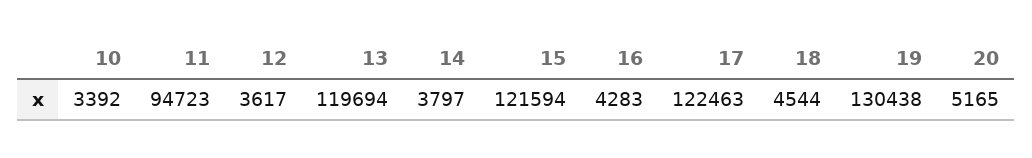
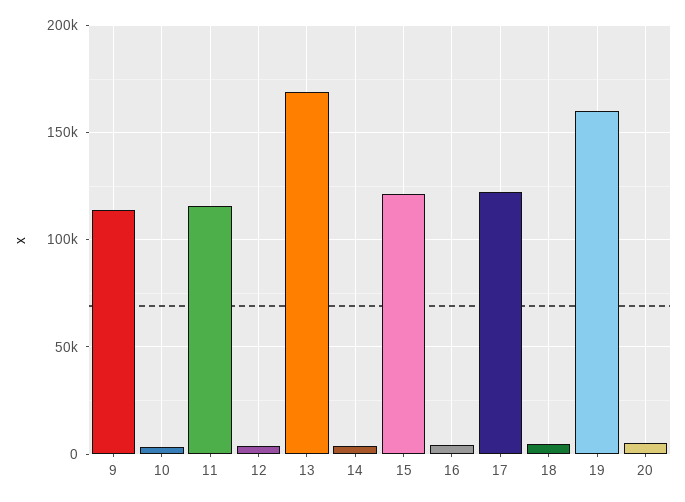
11: 94723 -> 115000
13: 119694 -> 170000
19: 130438 -> 160000
9: none -> 115000

